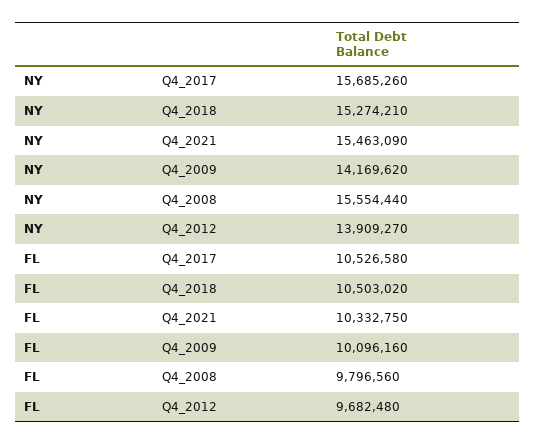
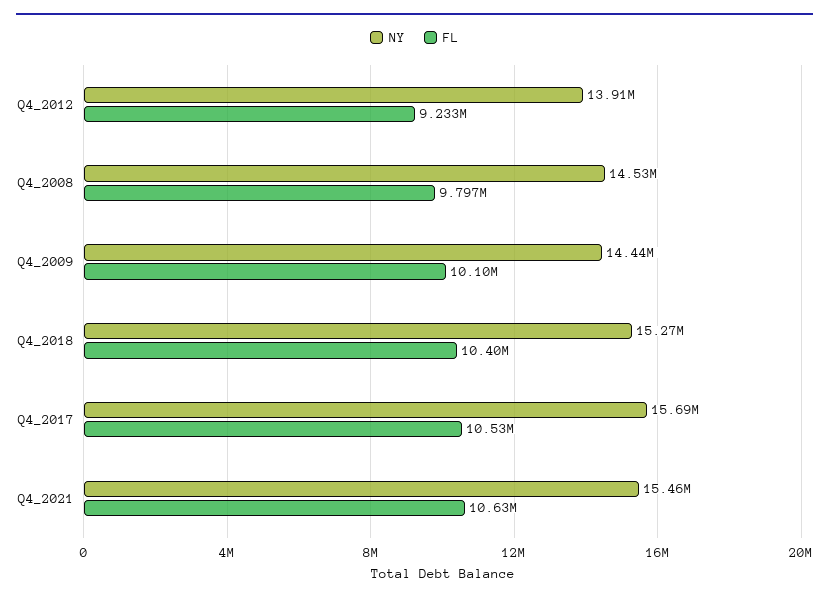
NY, Q4_2009: 14169620 -> 14440000
NY, Q4_2008: 15554440 -> 14530000
FL, Q4_2018: 10503020 -> 10400000
FL, Q4_2021: 10332750 -> 10630000
FL, Q4_2012: 9682480 -> 9233000

